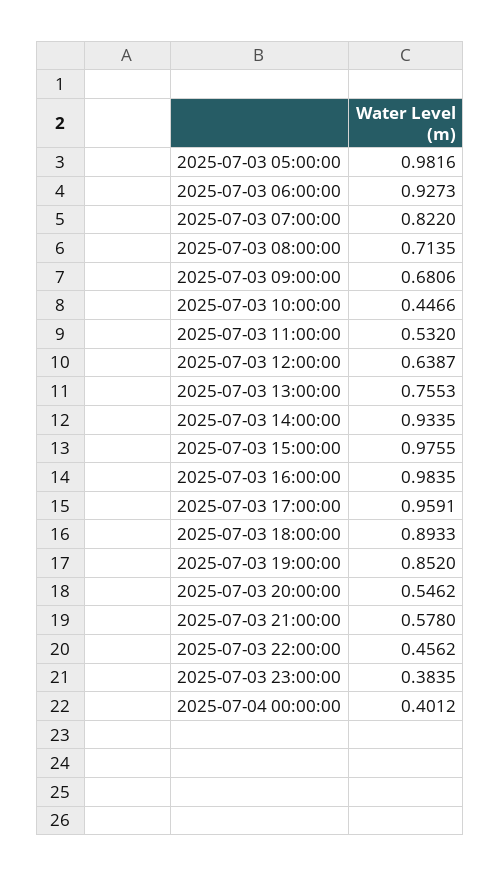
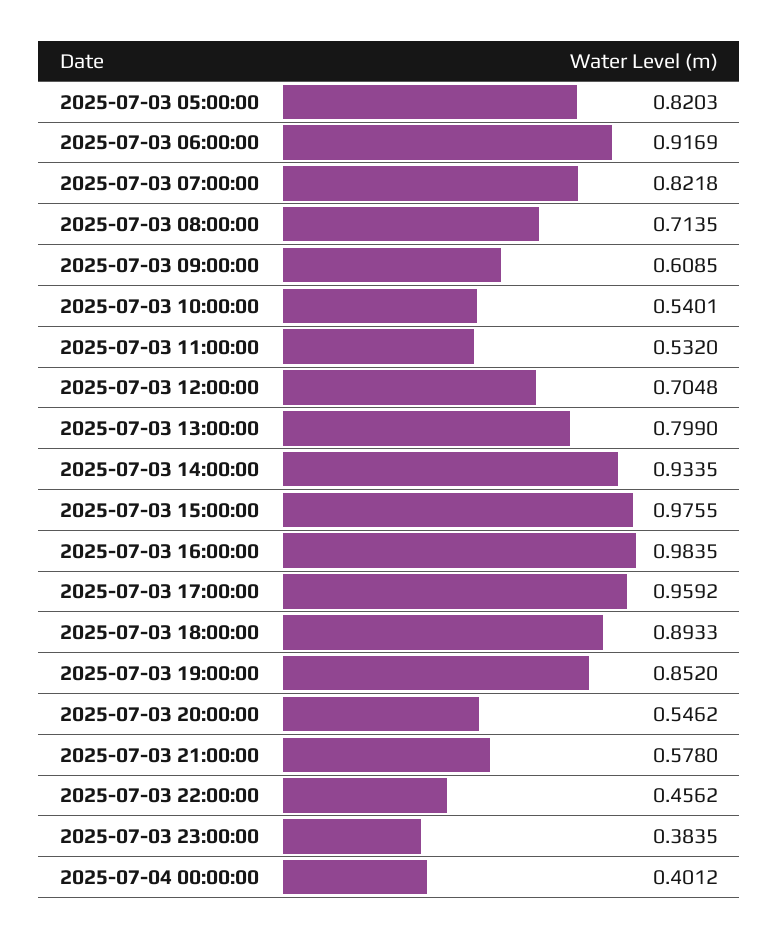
2025-07-03 05:00:00: 0.9816 -> 0.8203
2025-07-03 06:00:00: 0.9273 -> 0.9169
2025-07-03 07:00:00: 0.822 -> 0.8218
2025-07-03 09:00:00: 0.6806 -> 0.6085
2025-07-03 10:00:00: 0.4466 -> 0.5401
2025-07-03 12:00:00: 0.6387 -> 0.7048
2025-07-03 13:00:00: 0.7553 -> 0.799
2025-07-03 17:00:00: 0.9591 -> 0.9592

